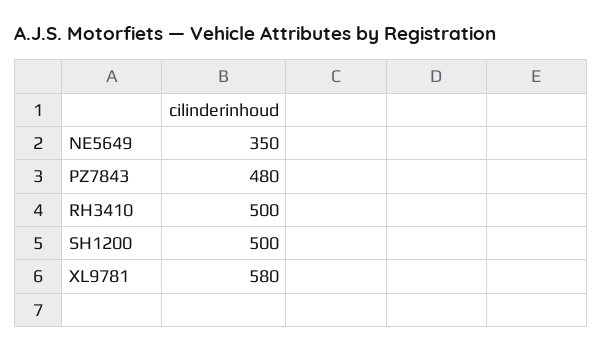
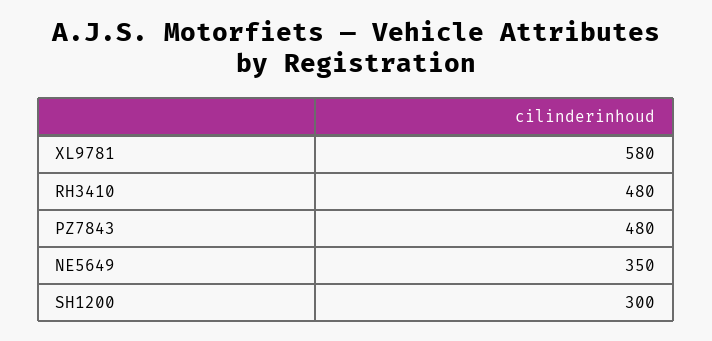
RH3410: 500 -> 480
SH1200: 500 -> 300

